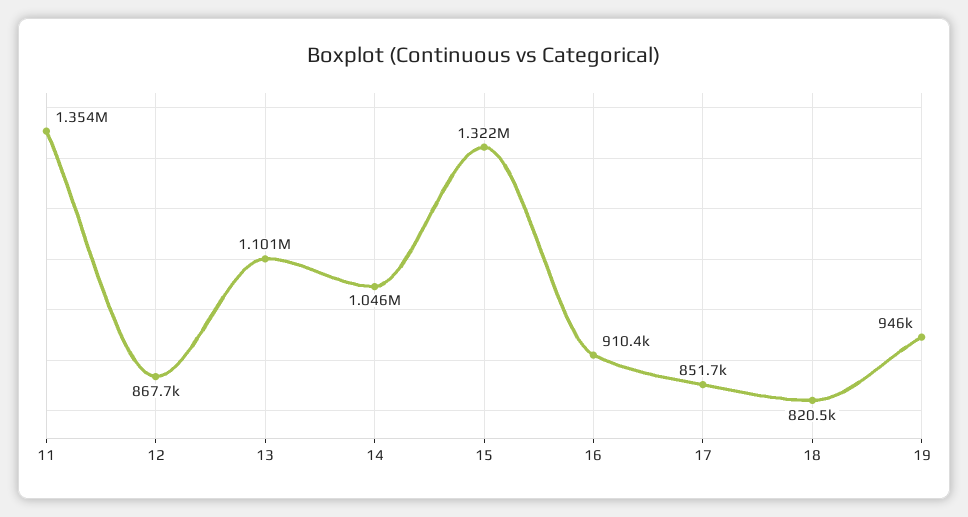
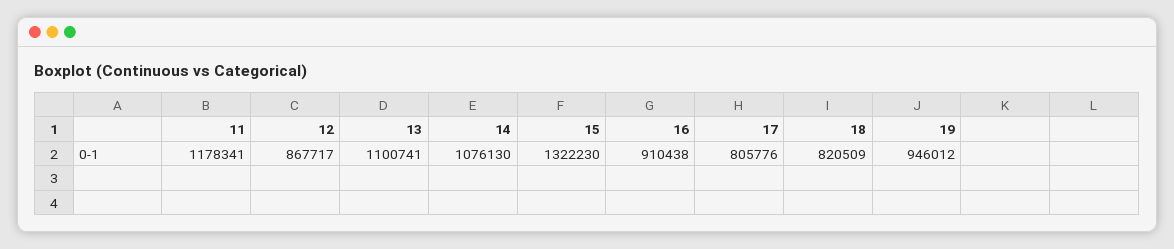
11: 1354000 -> 1178341
14: 1046000 -> 1076130
17: 851700 -> 805776

